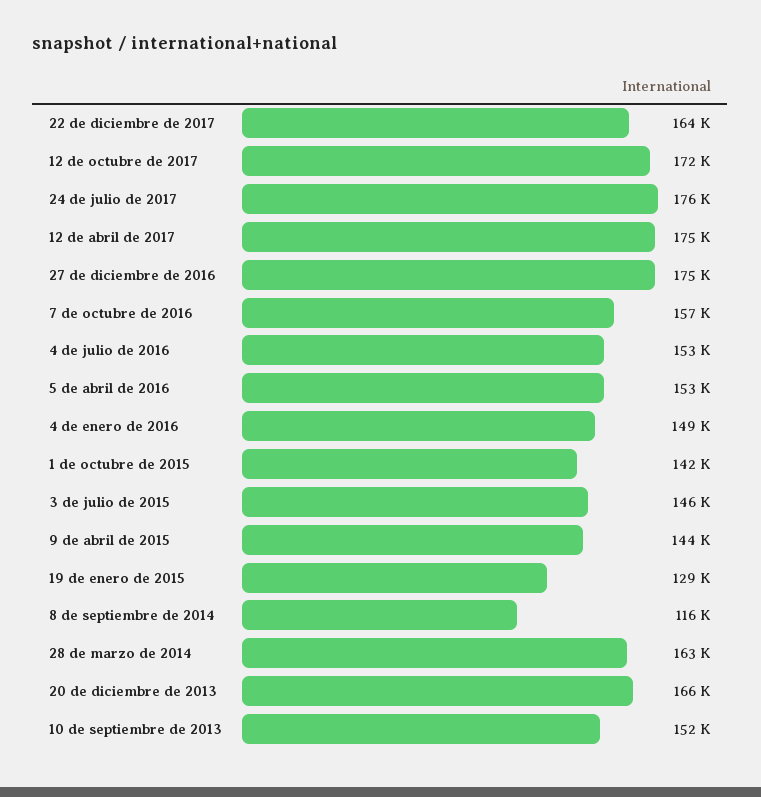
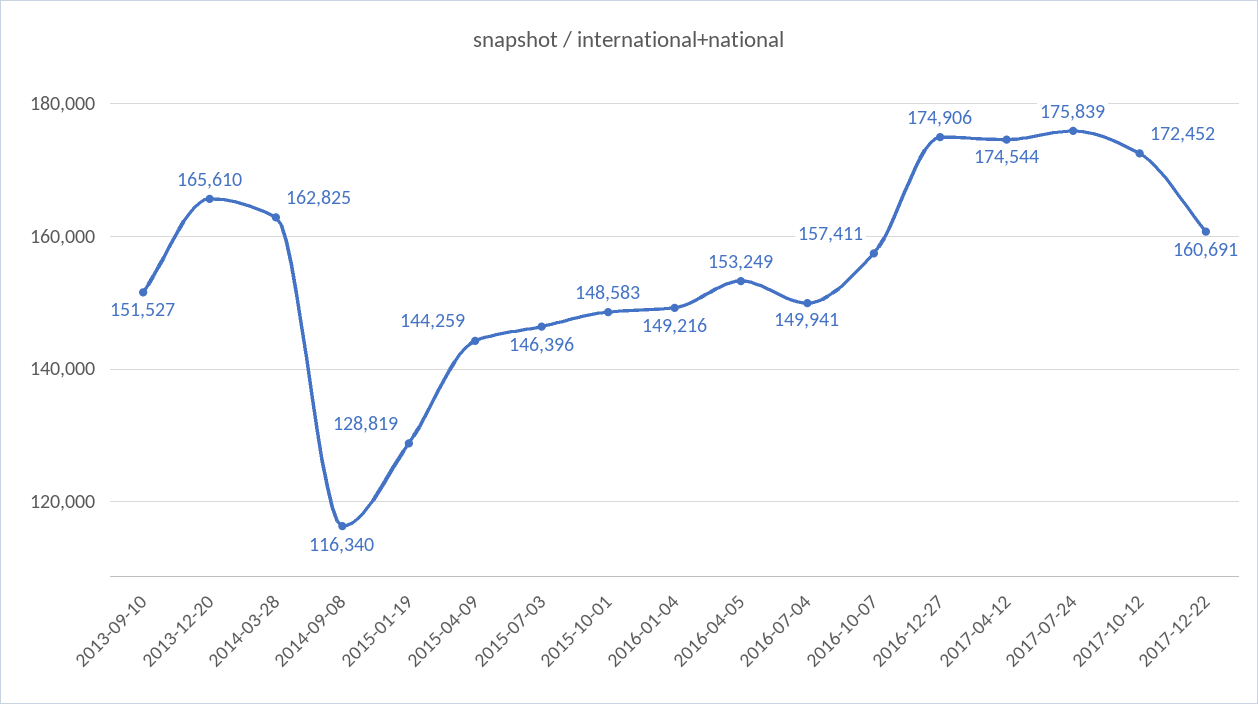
22 de diciembre de 2017: 164000 -> 160691
4 de julio de 2016: 153000 -> 149941
1 de octubre de 2015: 142000 -> 148583

